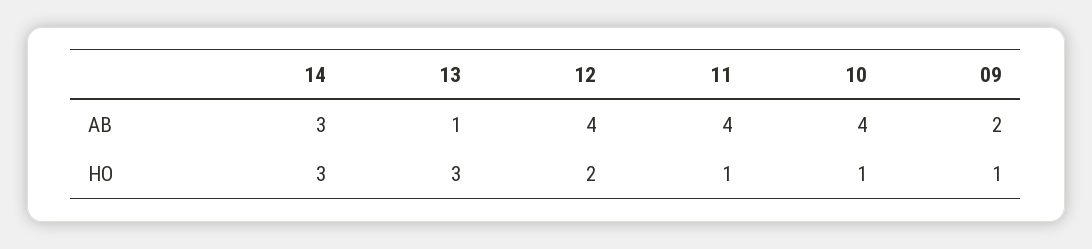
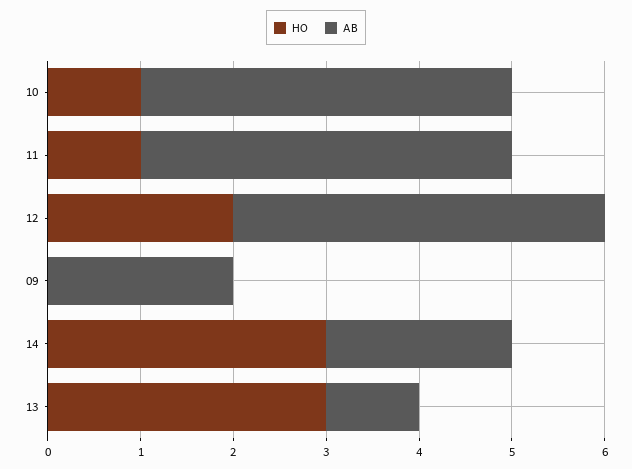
AB, 14: 3 -> 2
HO, 09: 1 -> 0

